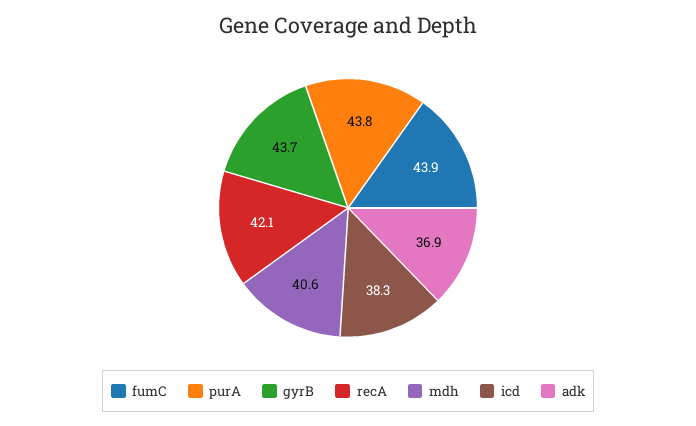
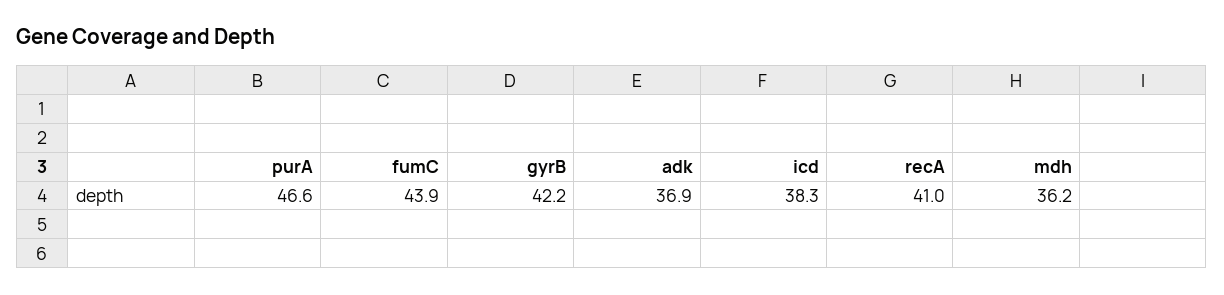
purA: 43.8 -> 46.6
gyrB: 43.7 -> 42.2
recA: 42.1 -> 41
mdh: 40.6 -> 36.2

